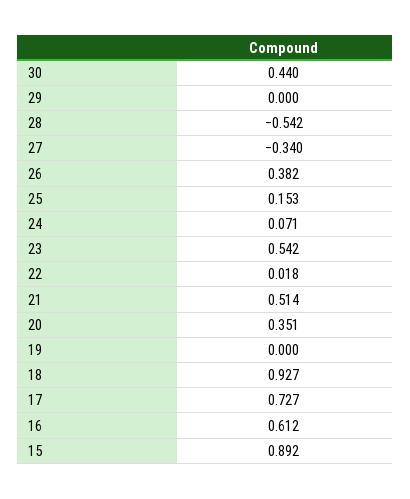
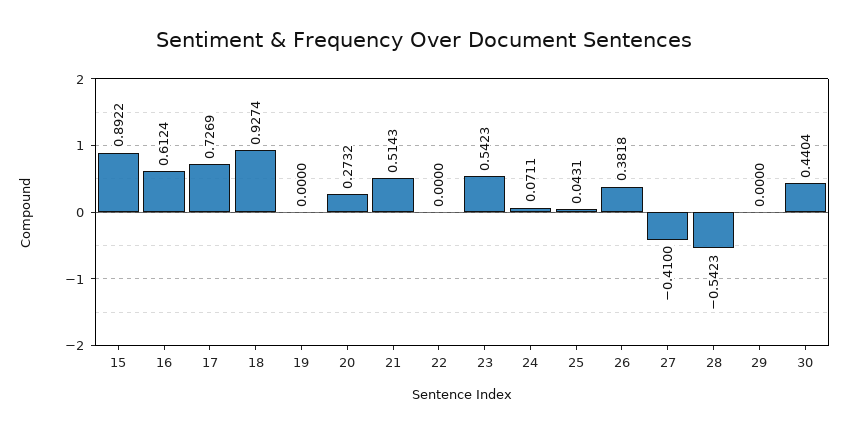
27: -0.34 -> -0.41
25: 0.153 -> 0.0431
22: 0.018 -> 0
20: 0.351 -> 0.2732

